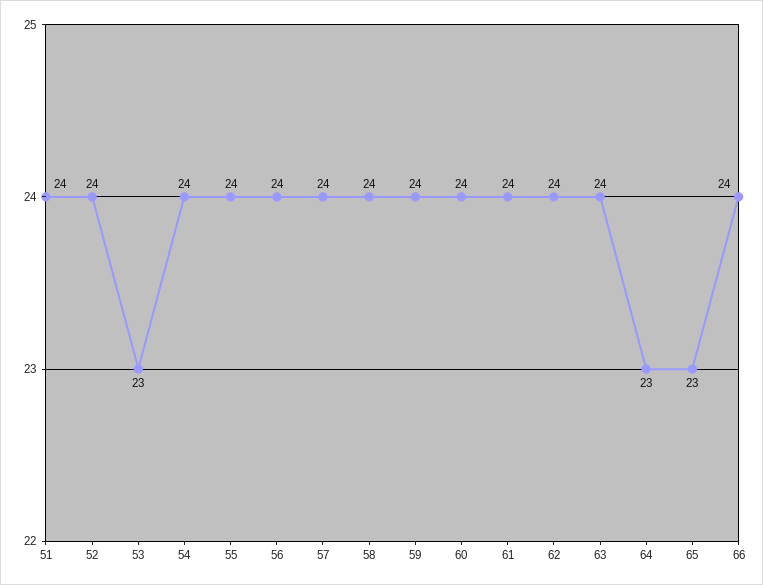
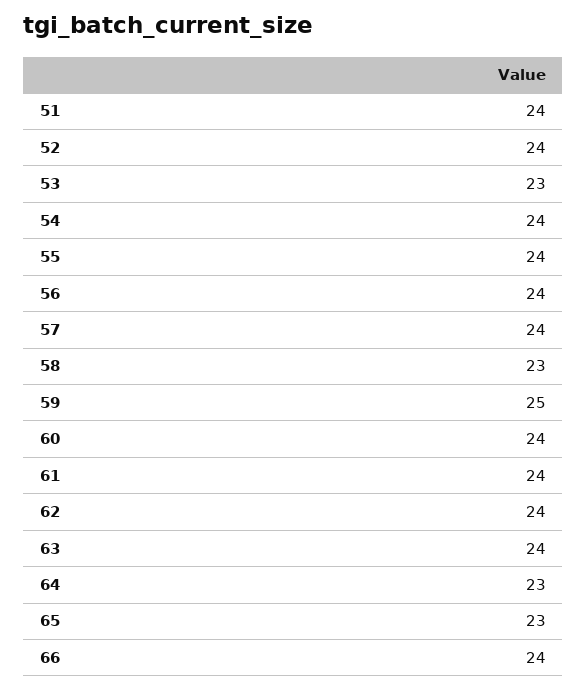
58: 24 -> 23
59: 24 -> 25

